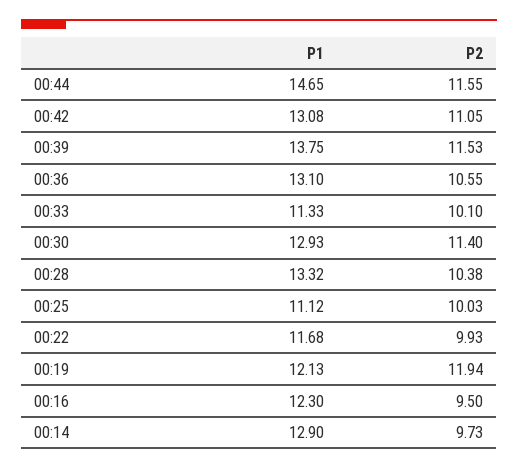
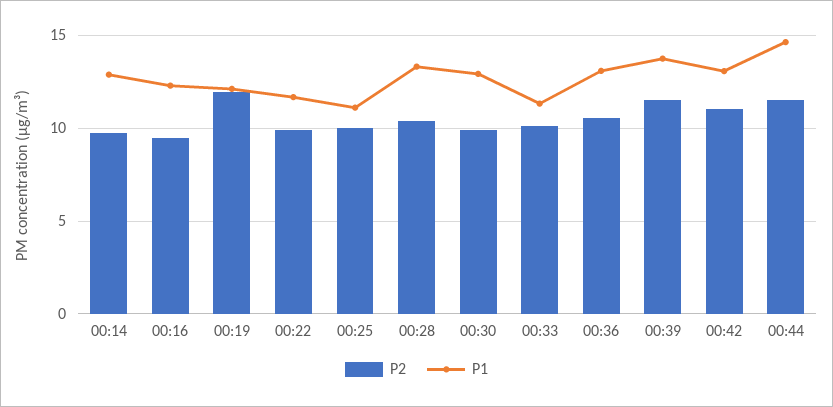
P2, 00:30: 11.4 -> 10

